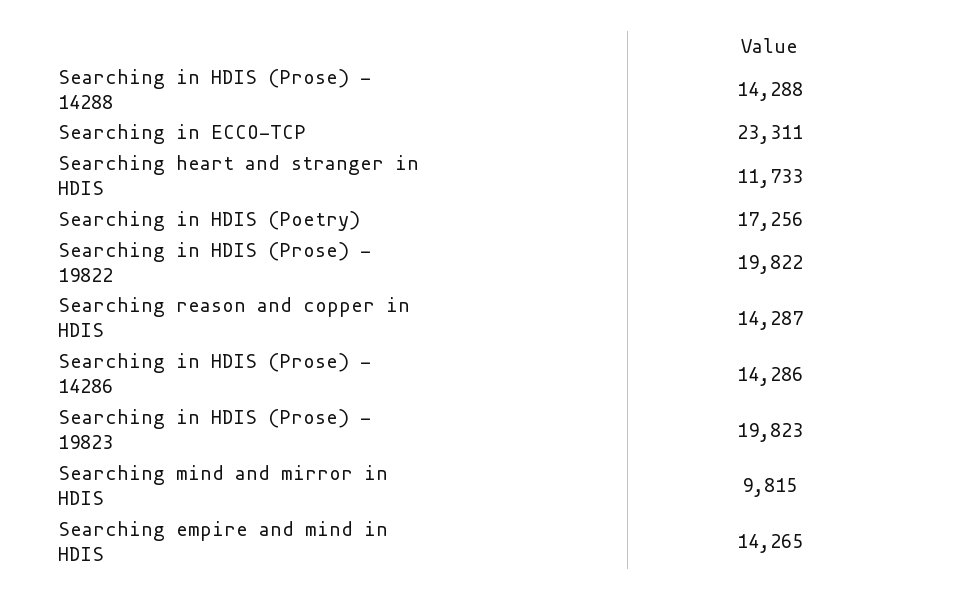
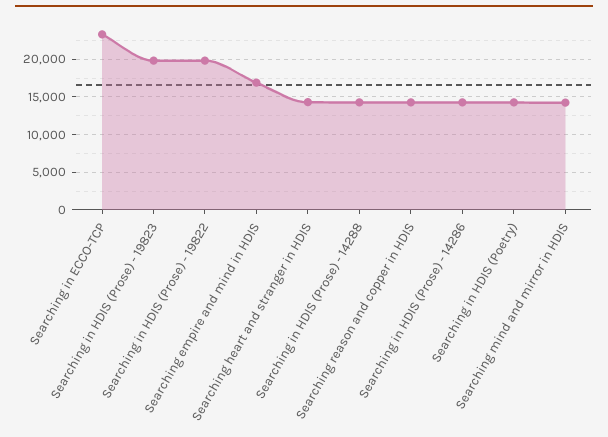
Searching heart and stranger in HDIS: 11733 -> 14000
Searching in HDIS (Poetry): 17256 -> 14000
Searching mind and mirror in HDIS: 9815 -> 14000
Searching empire and mind in HDIS: 14265 -> 17000

